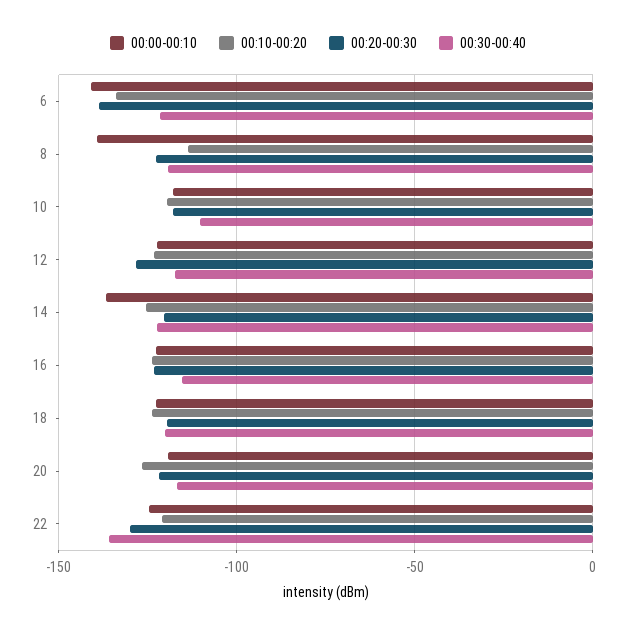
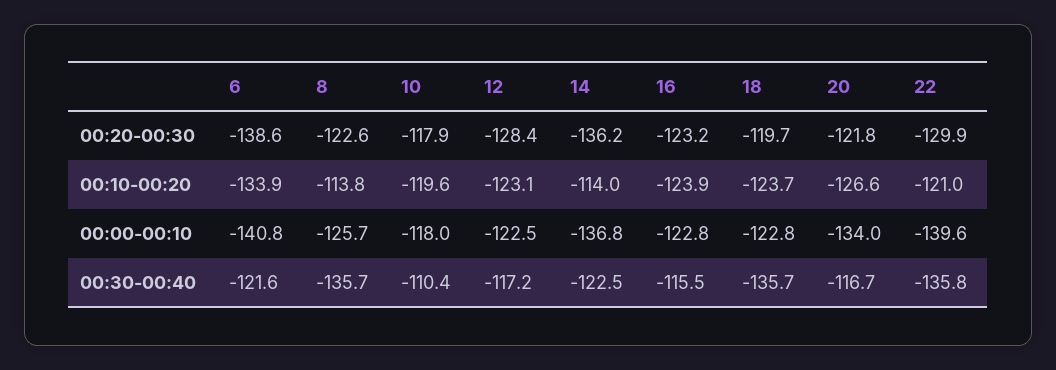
00:00-00:10, 8: -140 -> -125.7
00:30-00:40, 8: -120 -> -135.7
00:10-00:20, 14: -125 -> -114
00:20-00:30, 14: -120 -> -136.2
00:30-00:40, 18: -120 -> -135.7
00:00-00:10, 20: -120 -> -134
00:00-00:10, 22: -125 -> -139.6

